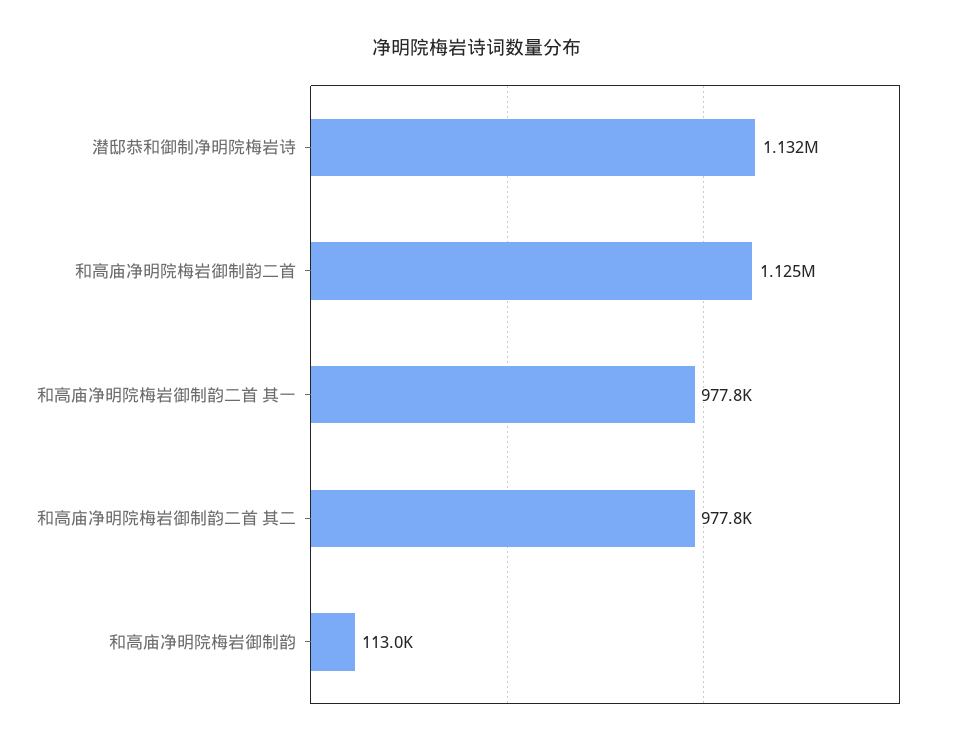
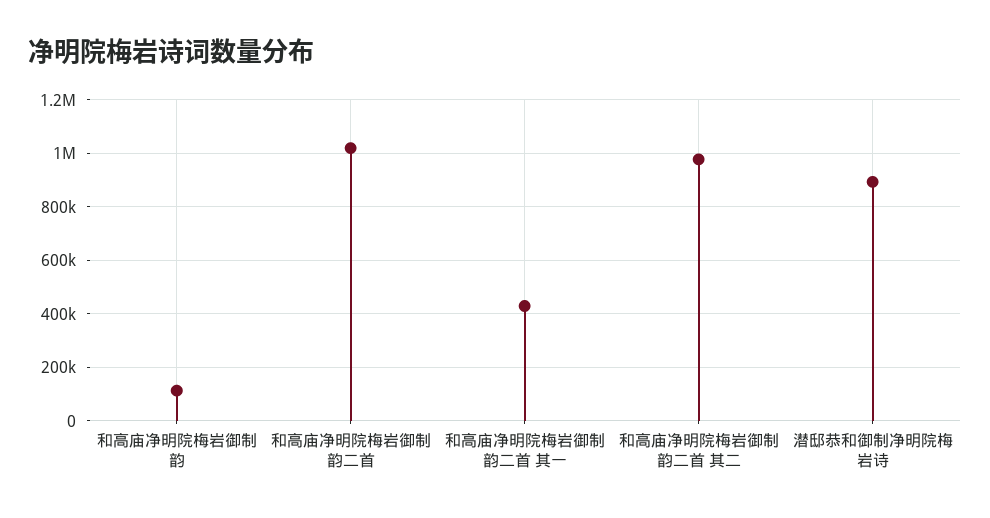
潜邸恭和御制净明院梅岩诗: 1132000 -> 900000
和高庙净明院梅岩御制韵二首: 1125000 -> 1025000
和高庙净明院梅岩御制韵二首 其一: 977800 -> 425000

